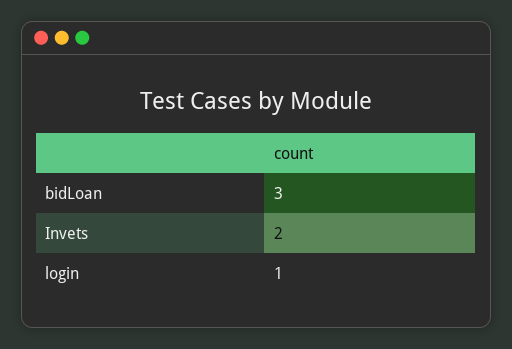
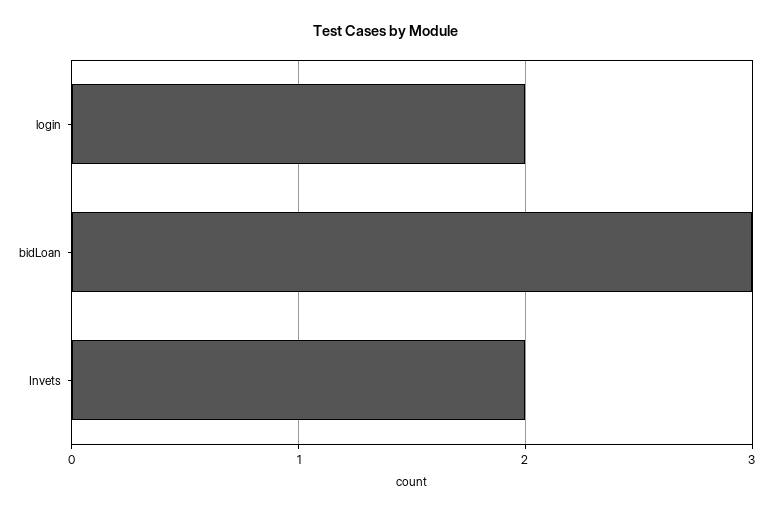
login: 1 -> 2

